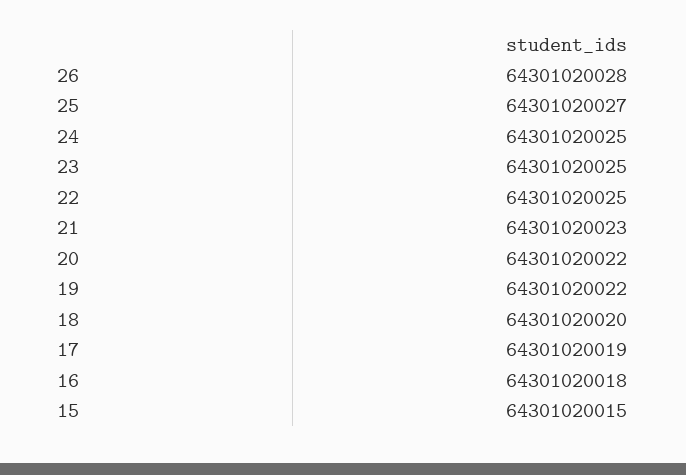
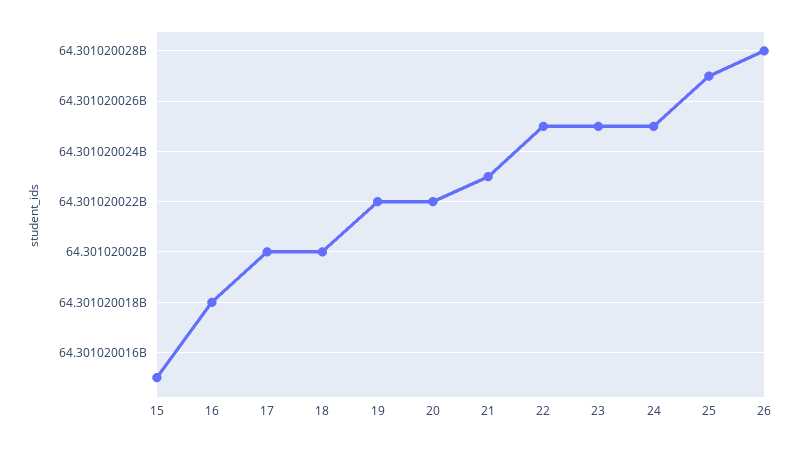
17: 64301020019 -> 64301020020

